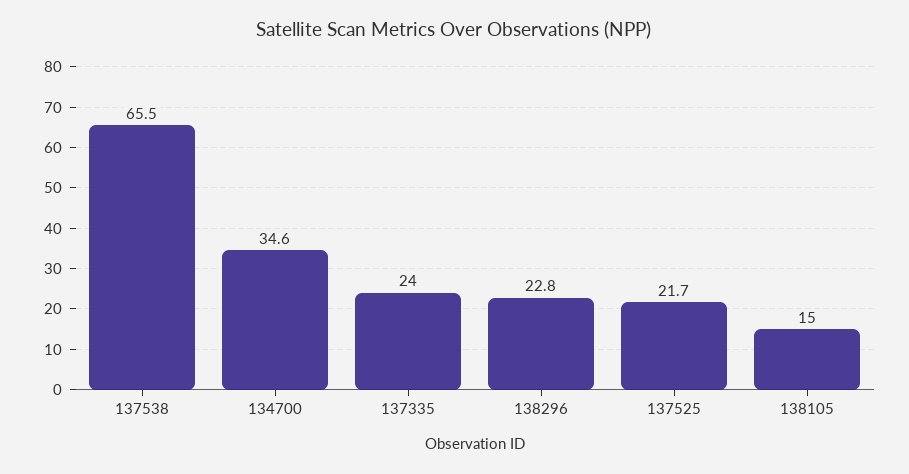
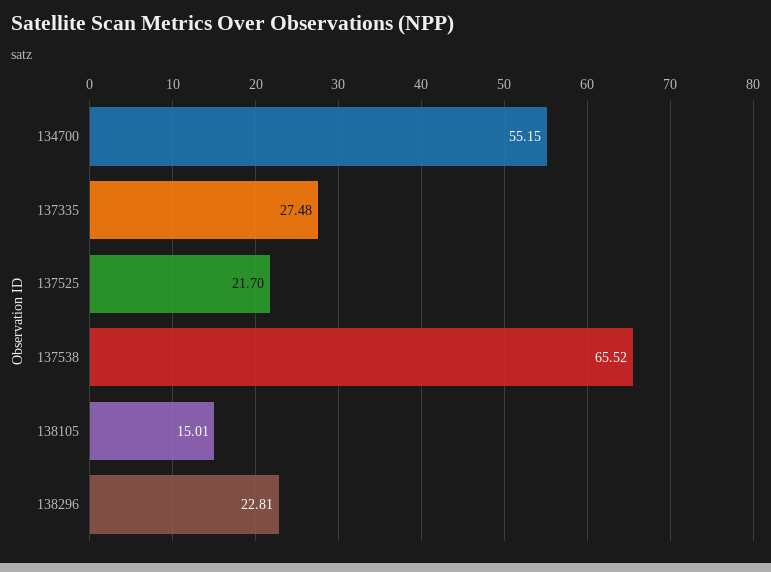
134700: 34.6 -> 55.15
137335: 24 -> 27.48

